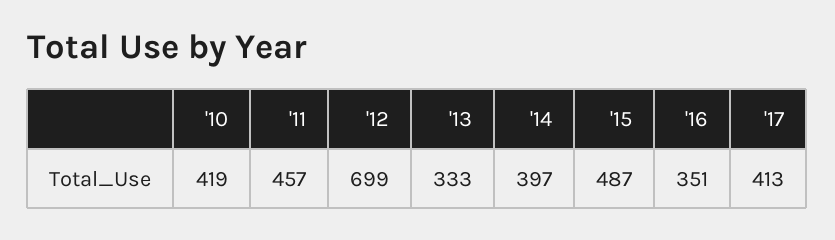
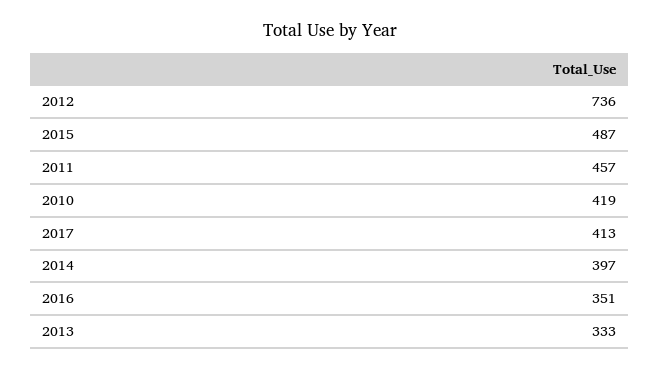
'12: 699 -> 736

